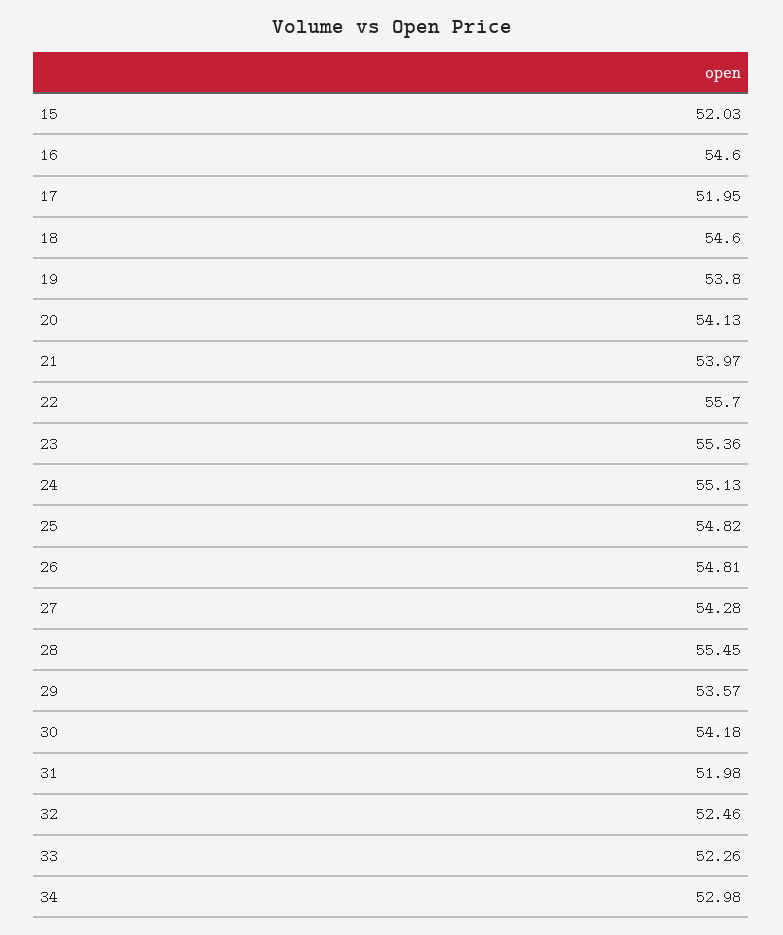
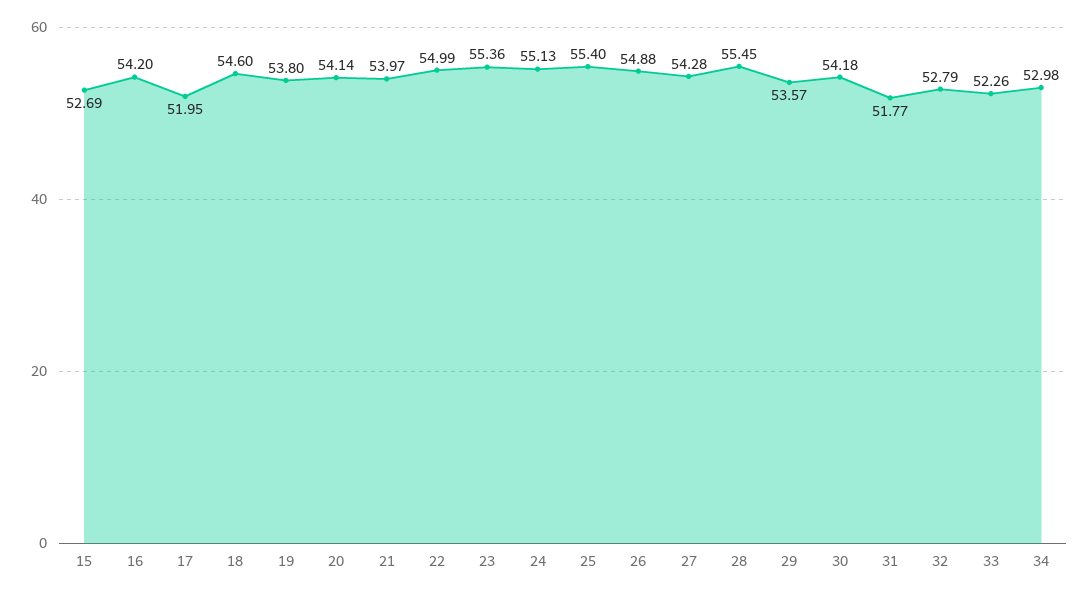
15: 52.03 -> 52.69
16: 54.6 -> 54.2
20: 54.13 -> 54.14
22: 55.7 -> 54.99
25: 54.82 -> 55.4
26: 54.81 -> 54.88
31: 51.98 -> 51.77
32: 52.46 -> 52.79

